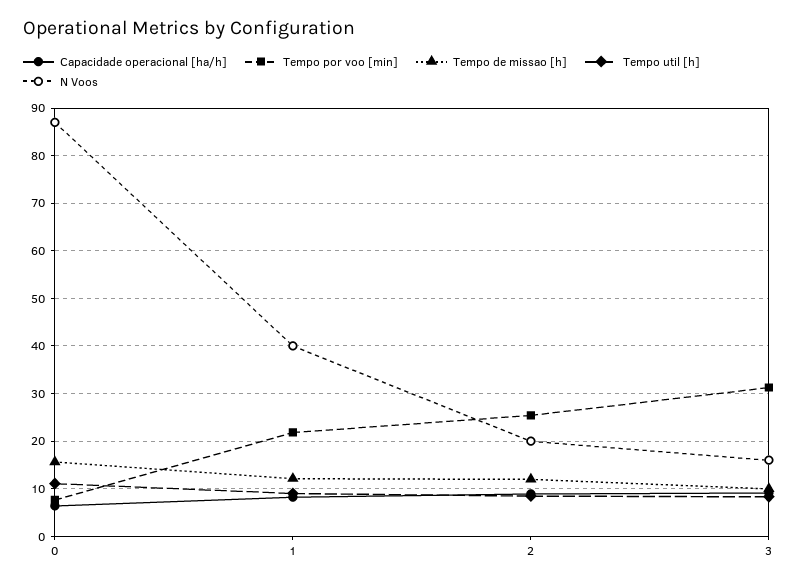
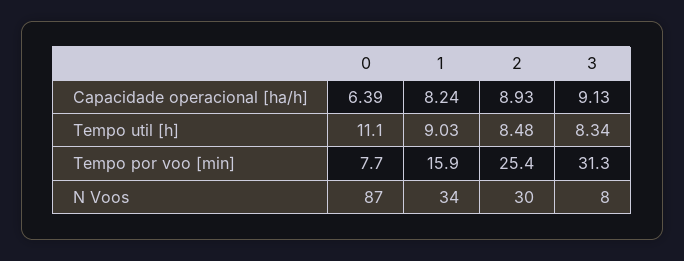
Tempo de missao [h], 0: 16 -> none
Tempo por voo [min], 1: 22 -> 15.9
Tempo de missao [h], 1: 12 -> none
N Voos, 1: 40 -> 34
Tempo de missao [h], 2: 12 -> none
N Voos, 2: 20 -> 30
Tempo de missao [h], 3: 10 -> none
N Voos, 3: 16 -> 8

